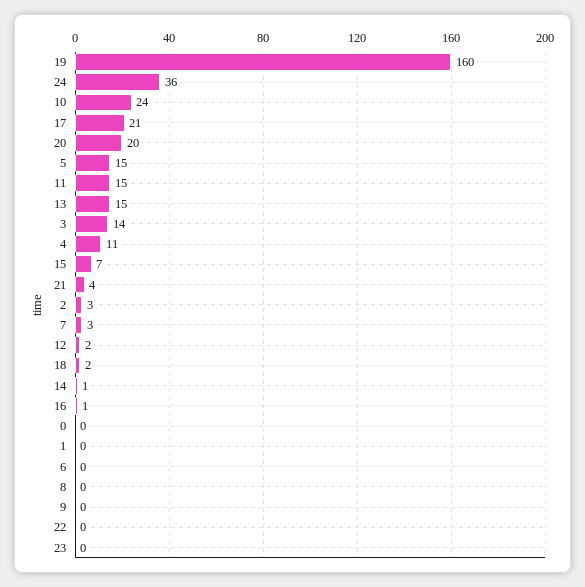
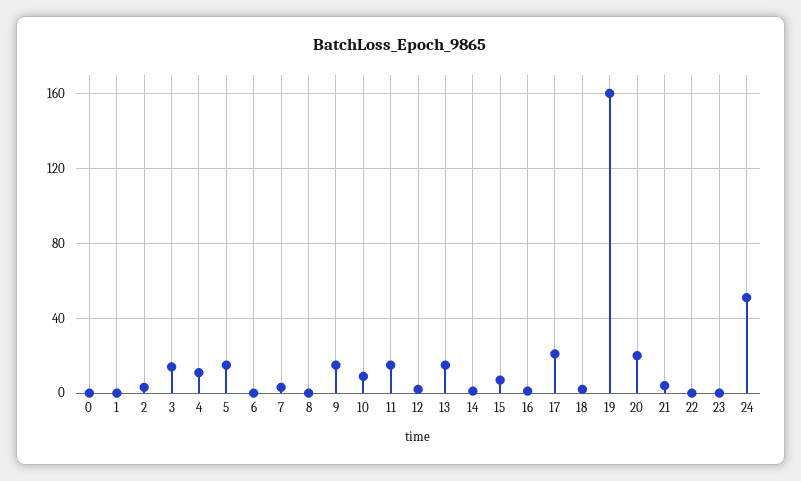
24: 36 -> 50
10: 24 -> 10
9: 0 -> 15

